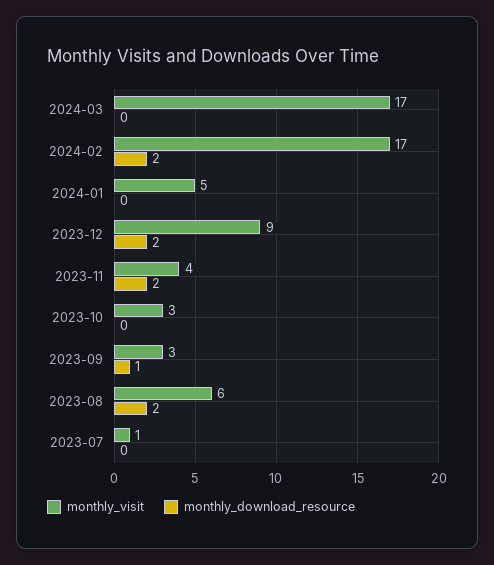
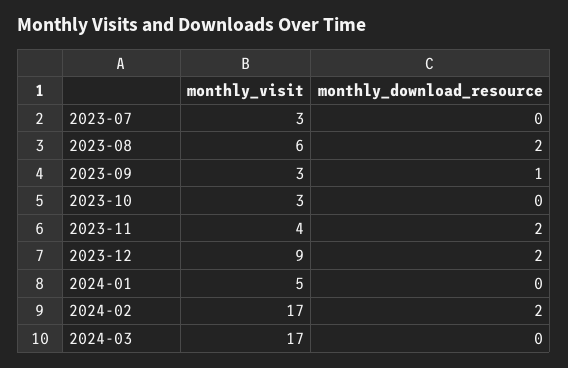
monthly_visit, 2023-07: 1 -> 3

